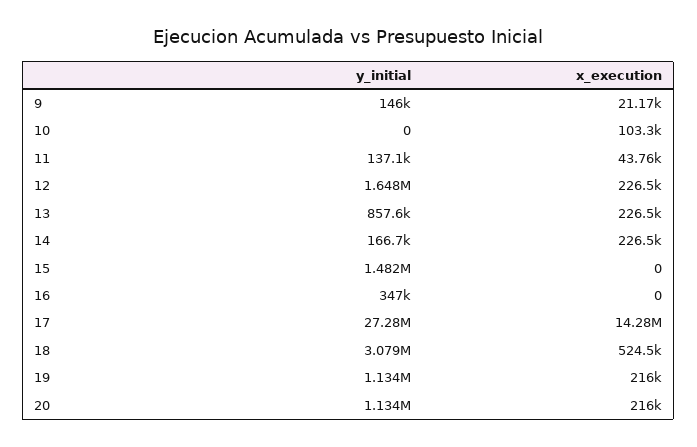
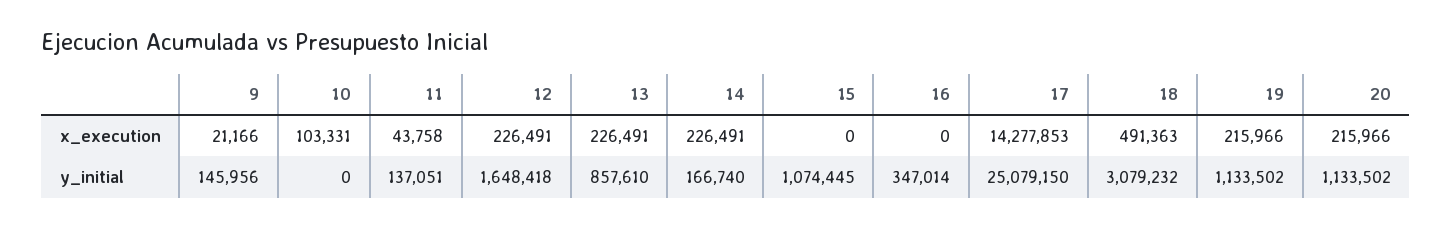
y_initial, 15: 1482000 -> 1074445
y_initial, 17: 27280000 -> 25079150
x_execution, 18: 524500 -> 491363

